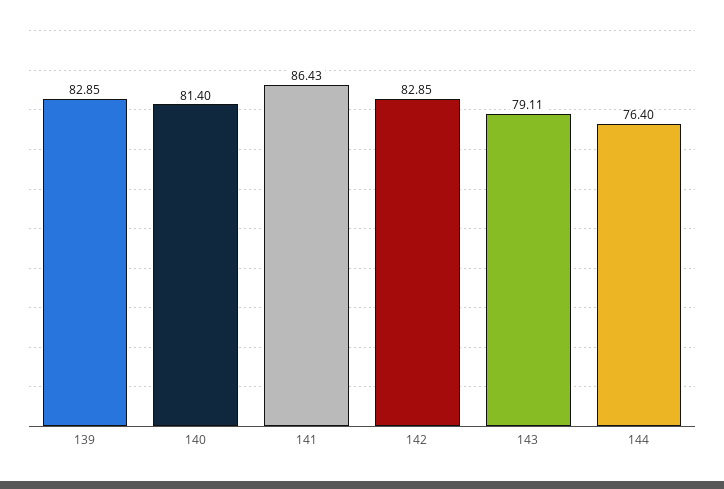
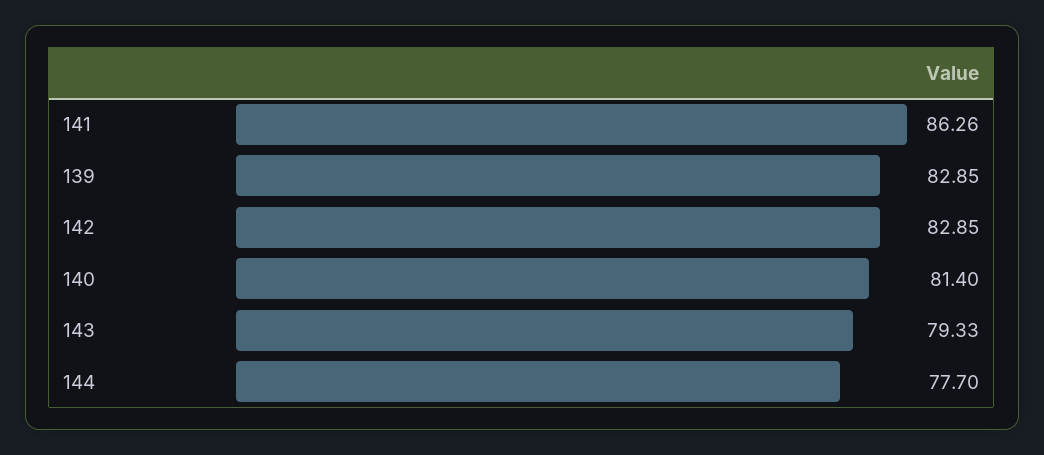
141: 86.43 -> 86.26
143: 79.11 -> 79.33
144: 76.4 -> 77.7

